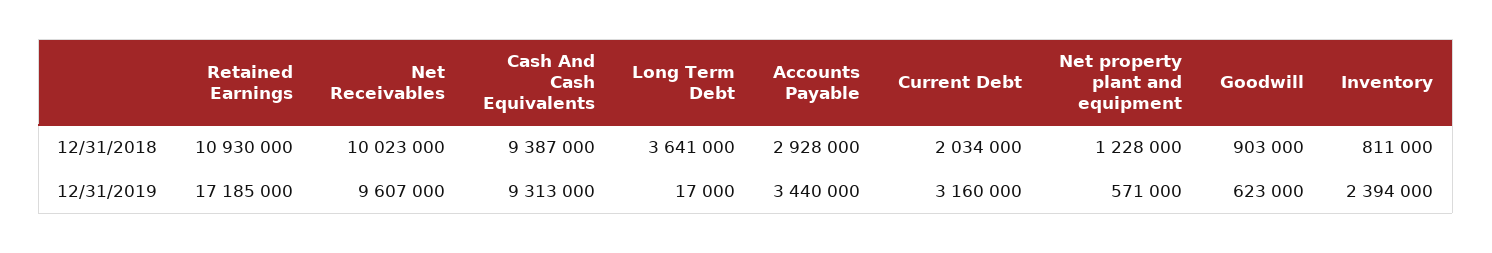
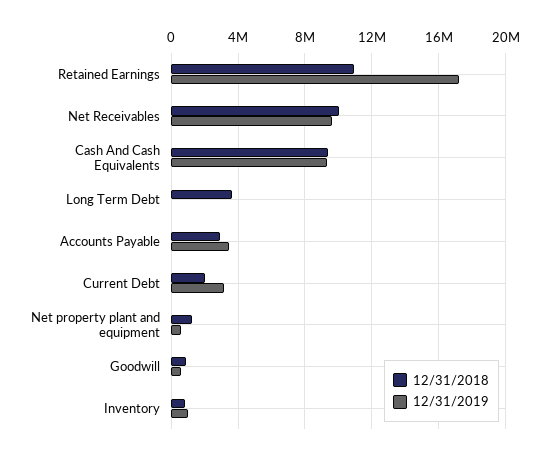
12/31/2019, Inventory: 2394000 -> 1000000

